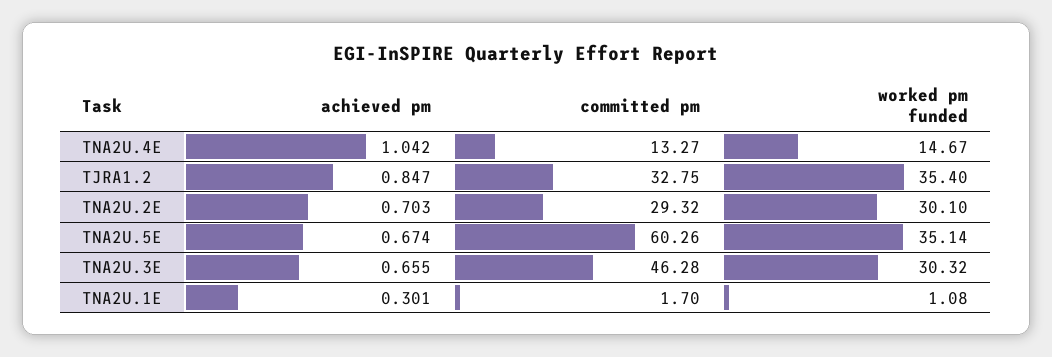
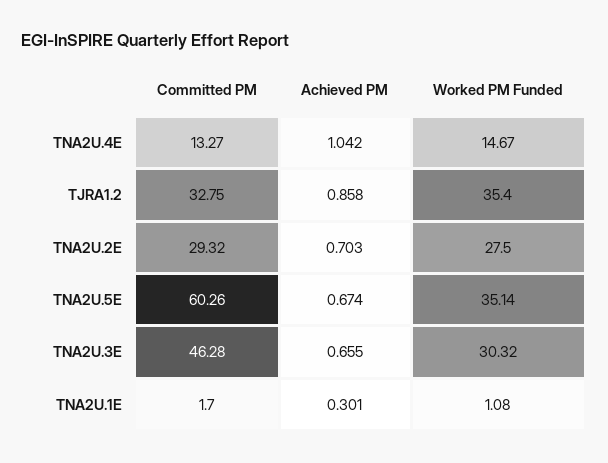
achieved pm, TJRA1.2: 0.847 -> 0.858
worked pm funded, TNA2U.2E: 30.1 -> 27.5

